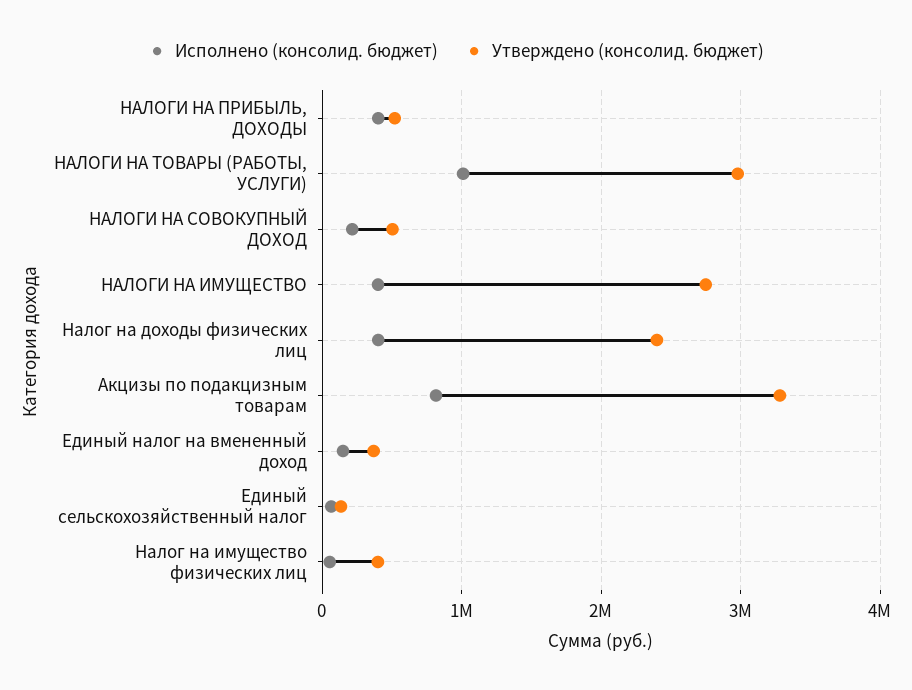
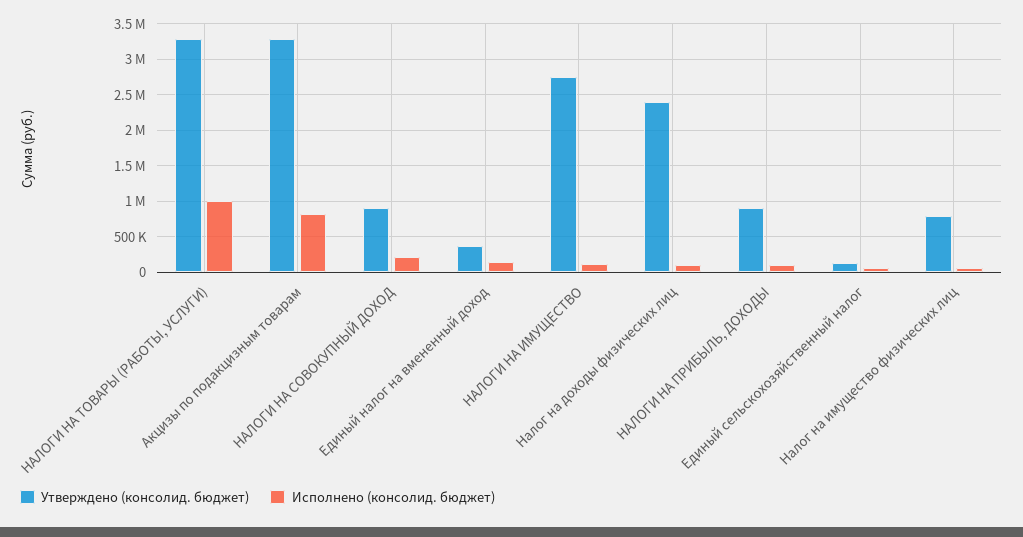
Исполнено (консолид. бюджет), НАЛОГИ НА ПРИБЫЛЬ, ДОХОДЫ: 400000 -> 100000
Утверждено (консолид. бюджет), НАЛОГИ НА ПРИБЫЛЬ, ДОХОДЫ: 500000 -> 900000
Утверждено (консолид. бюджет), НАЛОГИ НА ТОВАРЫ (РАБОТЫ, УСЛУГИ): 3000000 -> 3300000
Утверждено (консолид. бюджет), НАЛОГИ НА СОВОКУПНЫЙ ДОХОД: 500000 -> 900000
Исполнено (консолид. бюджет), НАЛОГИ НА ИМУЩЕСТВО: 400000 -> 100000
Исполнено (консолид. бюджет), Налог на доходы физических лиц: 400000 -> 100000
Утверждено (консолид. бюджет), Налог на имущество физических лиц: 400000 -> 800000

